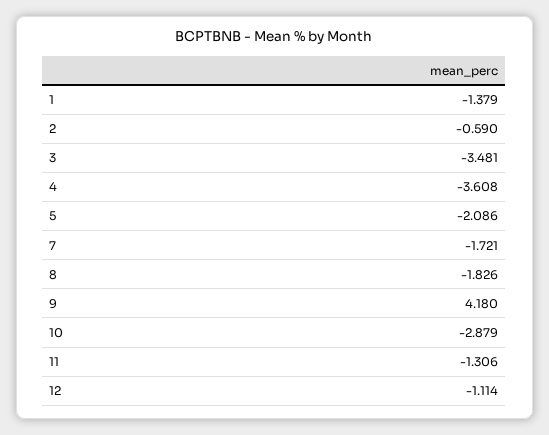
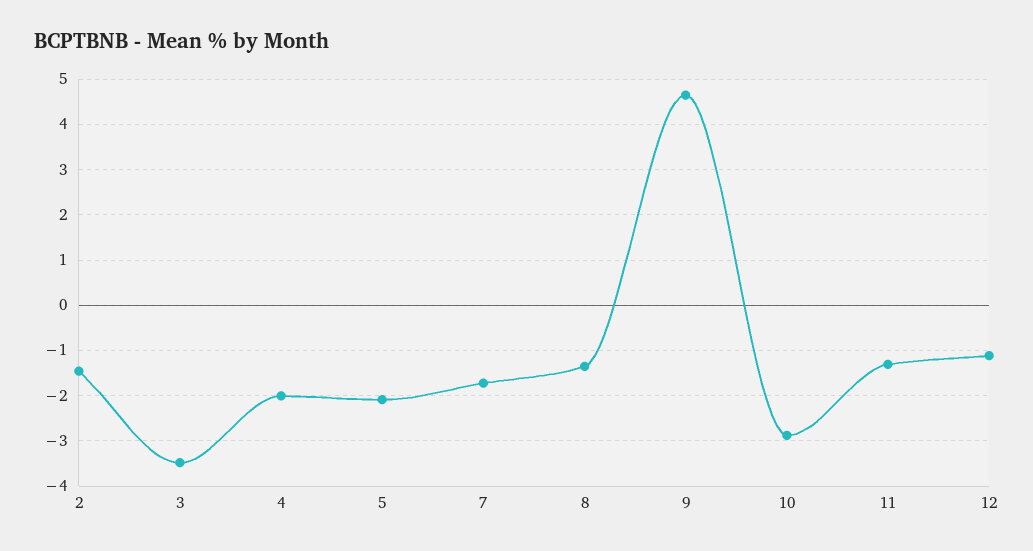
1: -1.379 -> none
2: -0.59 -> -1.4
4: -3.608 -> -2
8: -1.826 -> -1.4
9: 4.18 -> 4.6

